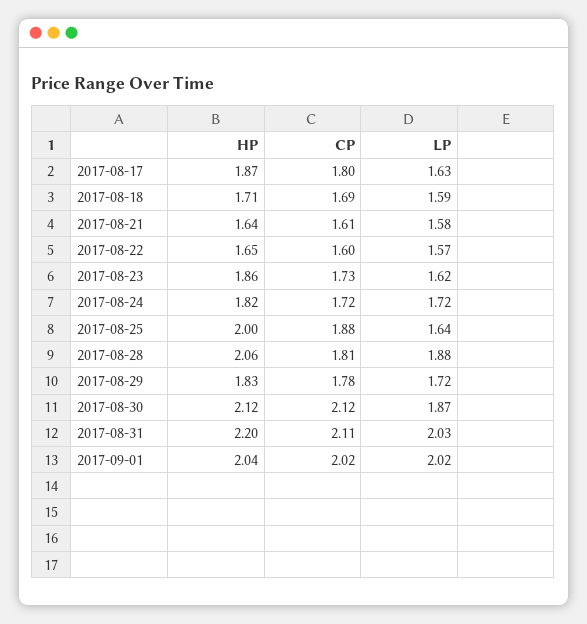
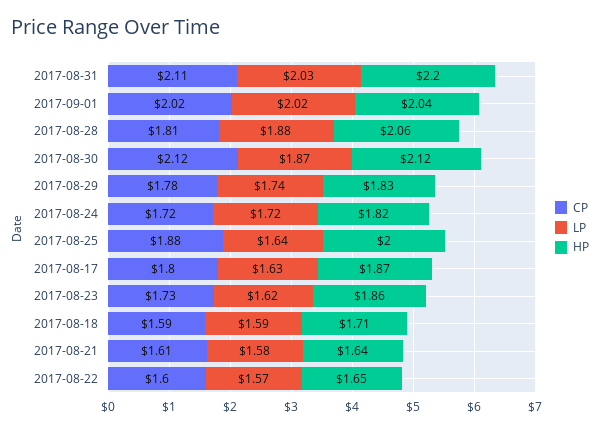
CP, 2017-08-18: 1.69 -> 1.59
LP, 2017-08-29: 1.72 -> 1.74

